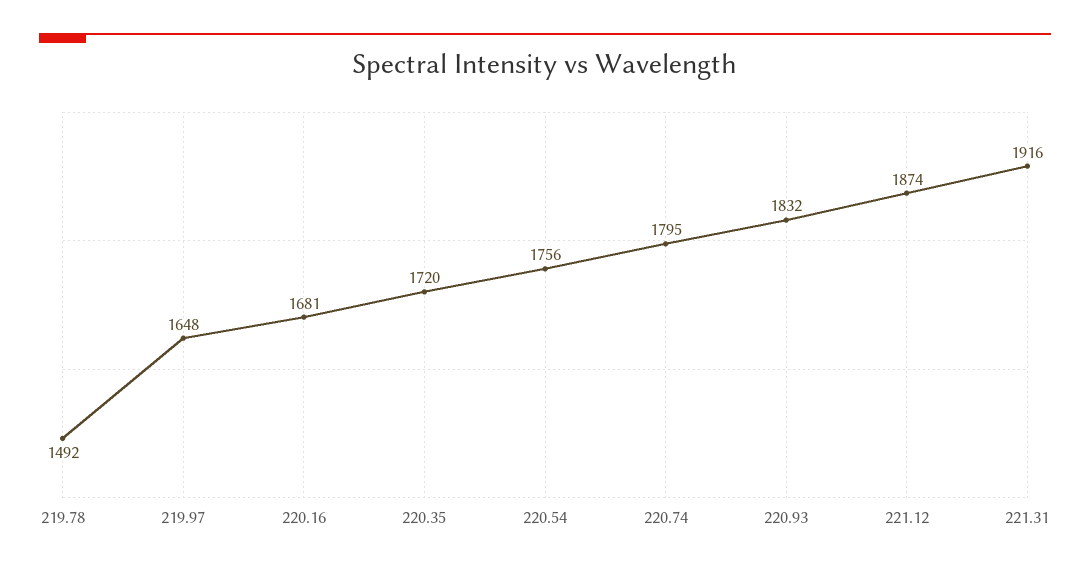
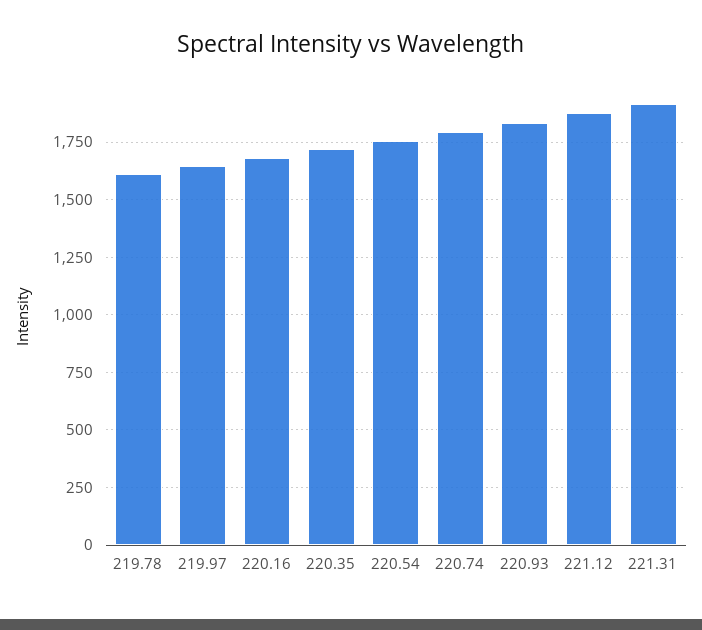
219.78: 1492 -> 1600

